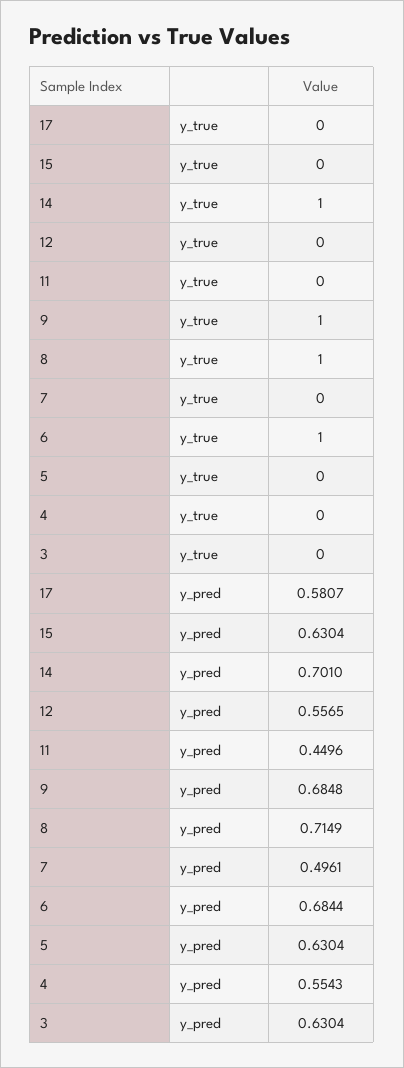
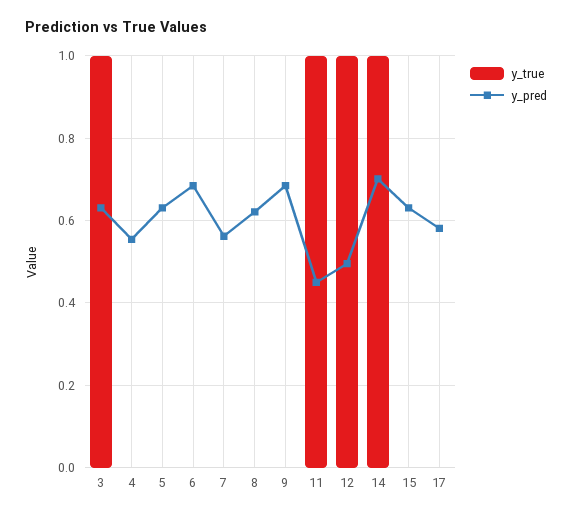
y_true, 12: 0 -> 1
y_true, 11: 0 -> 1
y_true, 9: 1 -> 0
y_true, 8: 1 -> 0
y_true, 6: 1 -> 0
y_true, 3: 0 -> 1
y_pred, 12: 0.5565 -> 0.5
y_pred, 8: 0.7149 -> 0.62
y_pred, 7: 0.4961 -> 0.56

